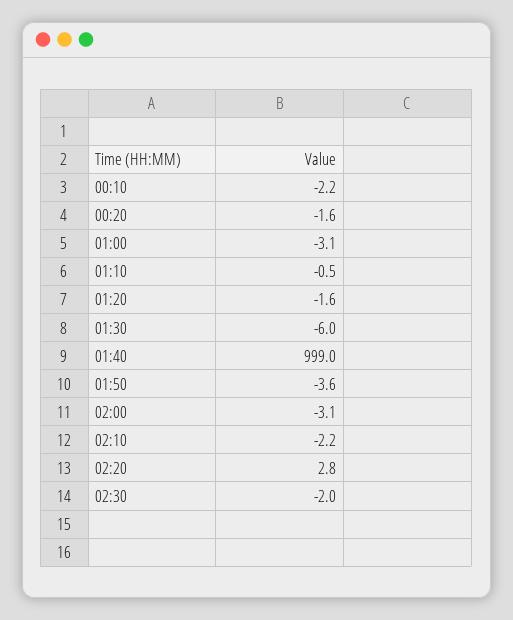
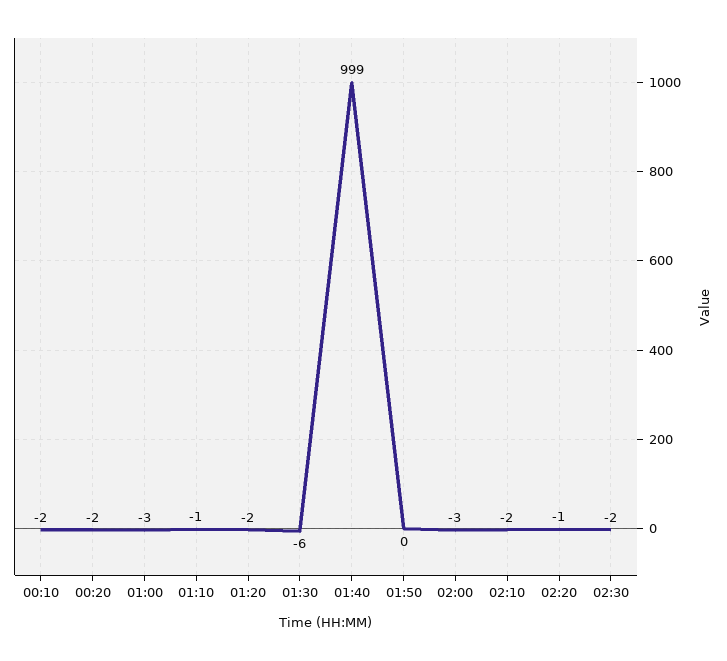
01:50: -3.6 -> 0
02:20: 2.8 -> -1

